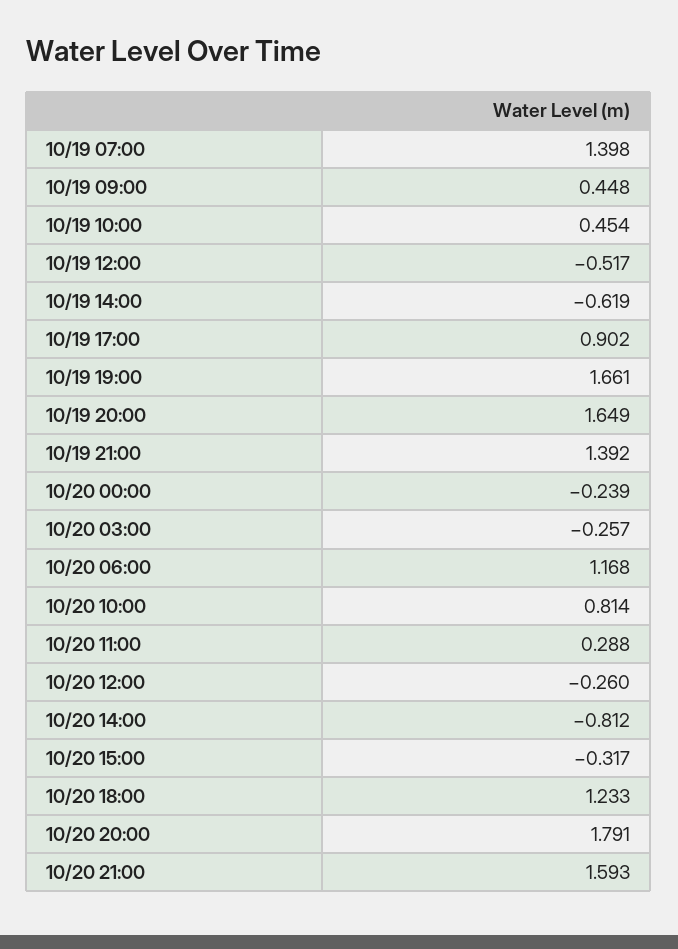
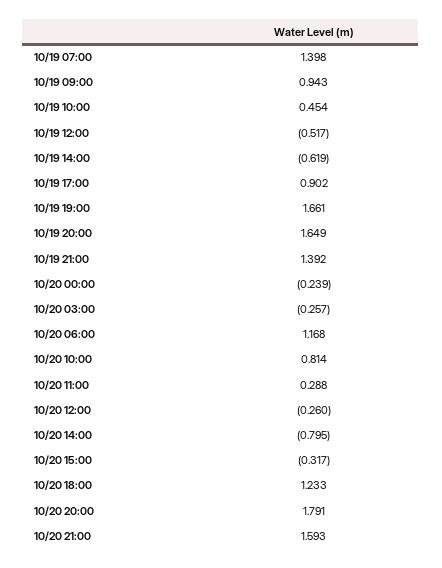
10/19 09:00: 0.448 -> 0.943
10/20 14:00: -0.812 -> -0.795

